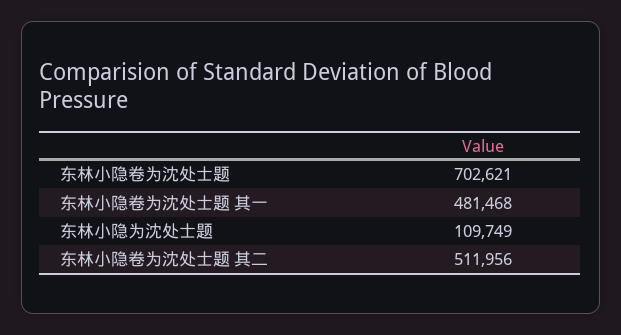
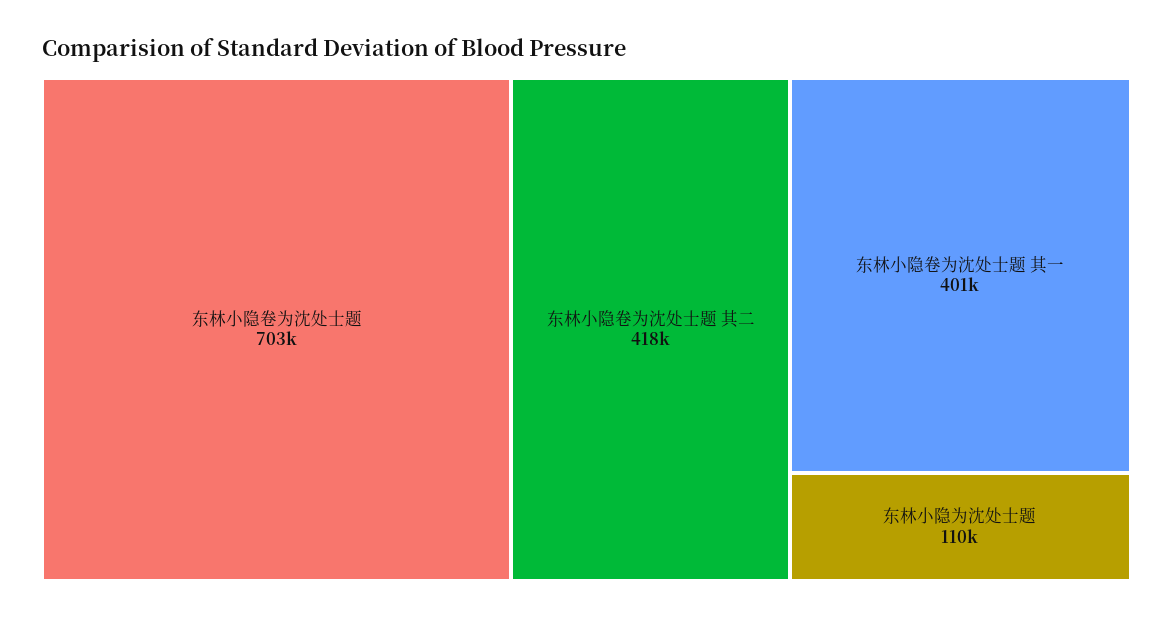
东林小隐卷为沈处士题 其一: 481468 -> 401000
东林小隐卷为沈处士题 其二: 511956 -> 418000

